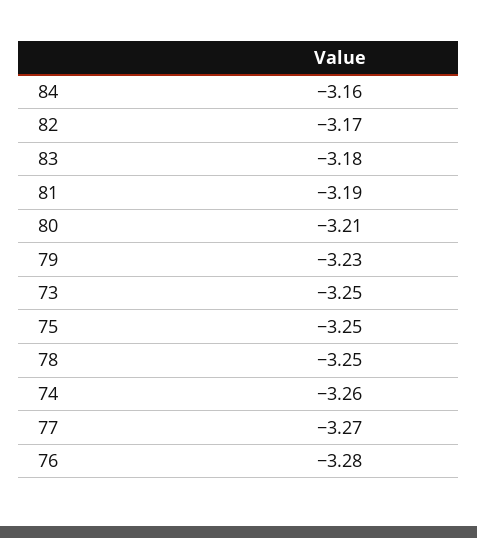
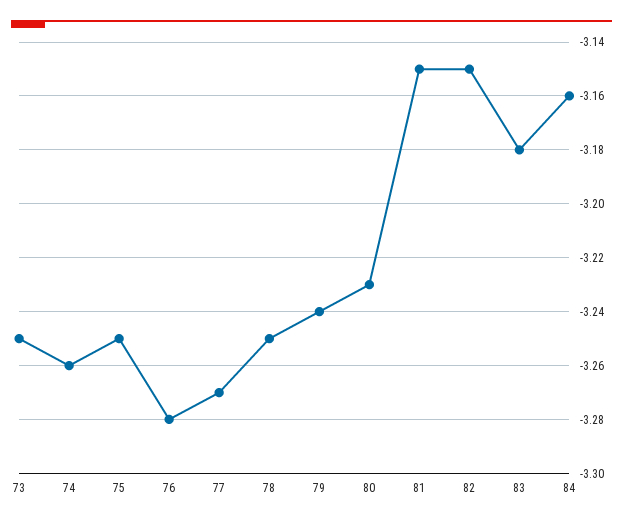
82: -3.17 -> -3.15
81: -3.19 -> -3.15
80: -3.21 -> -3.23
79: -3.23 -> -3.24

